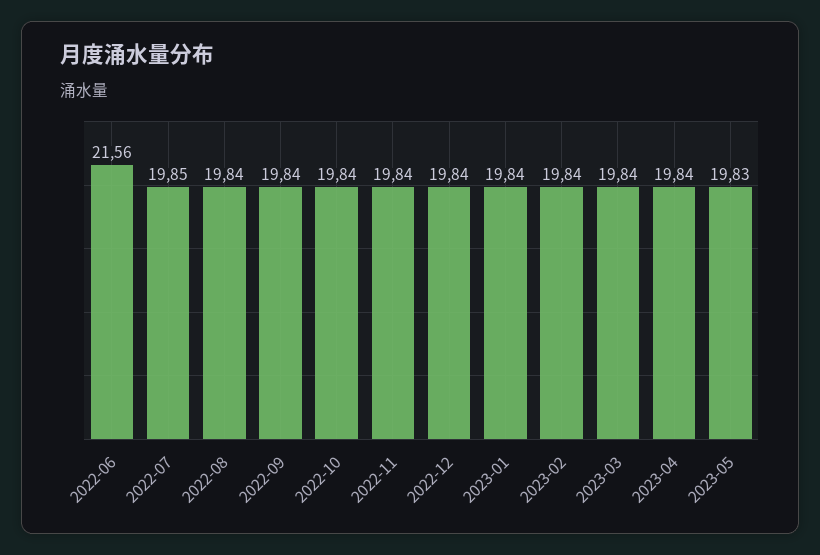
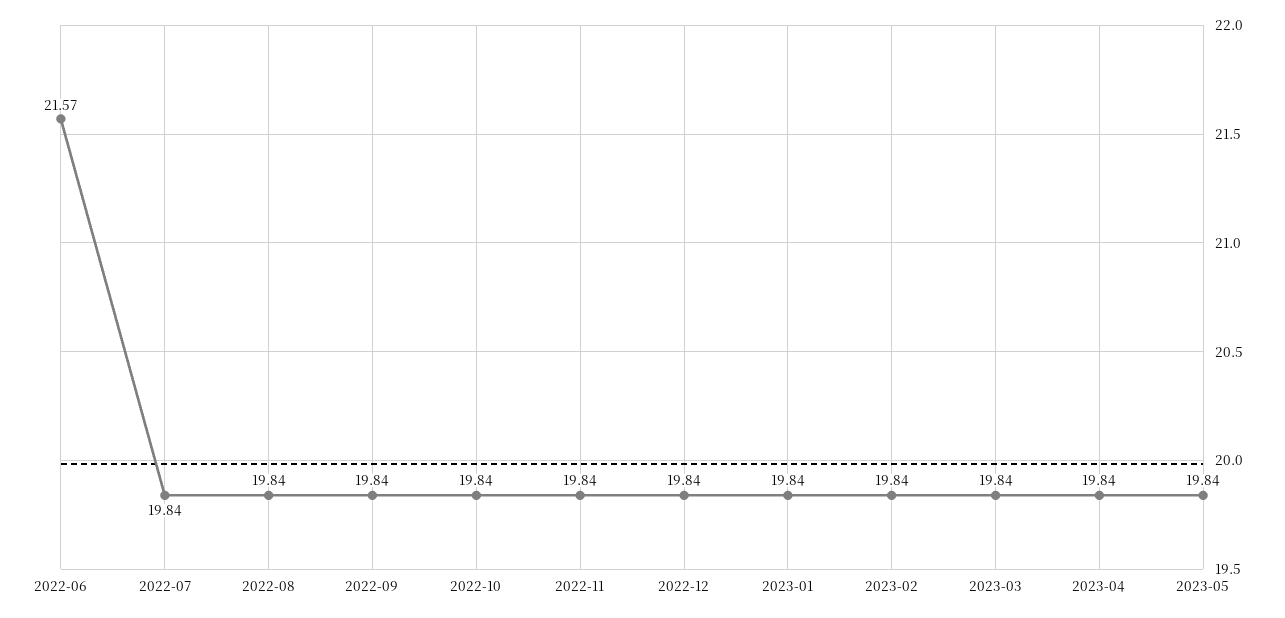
2022-06: 21.56 -> 21.57
2022-07: 19.85 -> 19.84
2023-05: 19.83 -> 19.84

